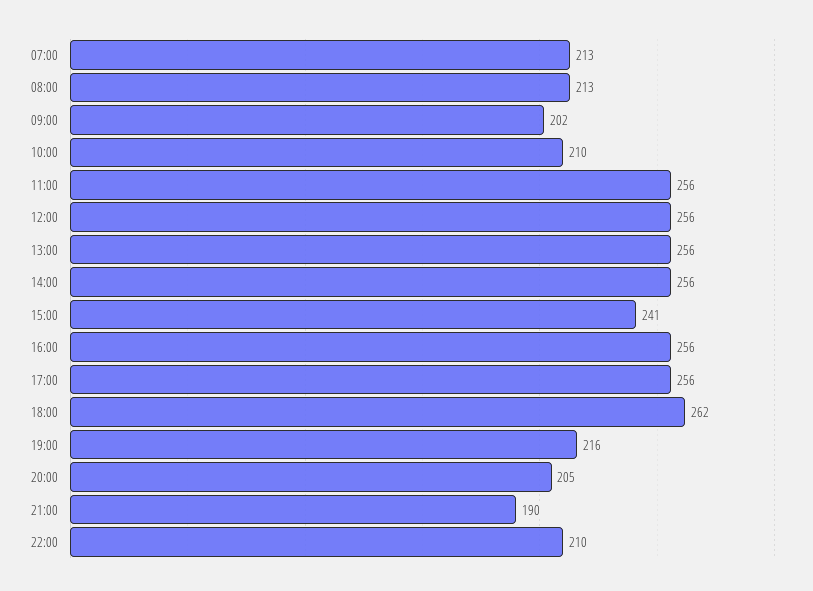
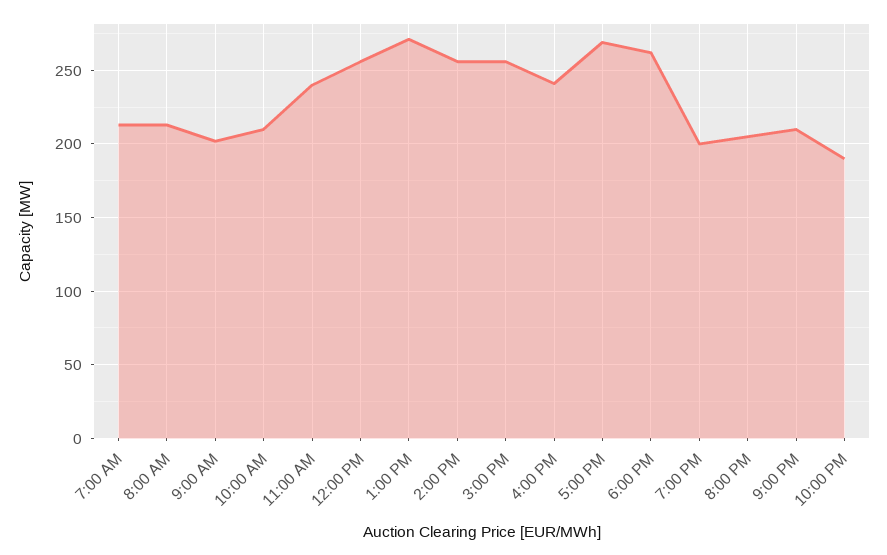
11:00: 256 -> 240
13:00: 256 -> 270
15:00: 241 -> 255
16:00: 256 -> 240
17:00: 256 -> 270
19:00: 216 -> 200
21:00: 190 -> 210
22:00: 210 -> 190

